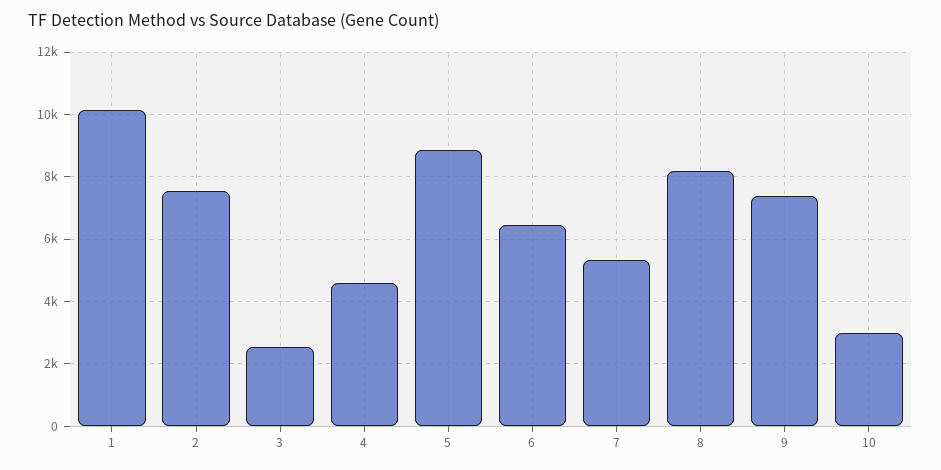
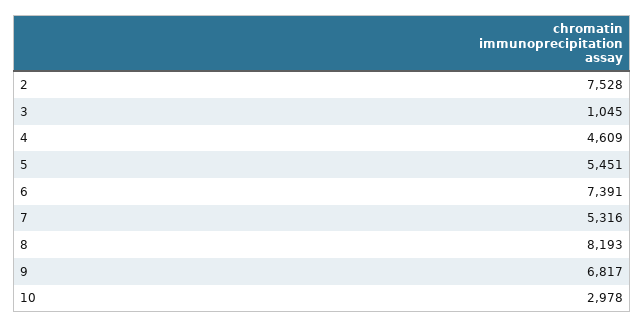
1: 10200 -> none
3: 2600 -> 1045
5: 8800 -> 5451
6: 6400 -> 7391
9: 7400 -> 6817

